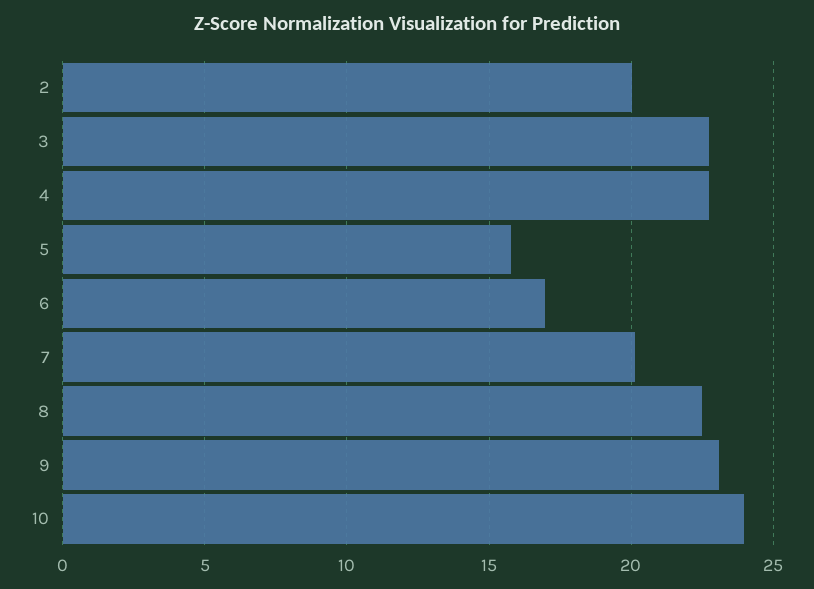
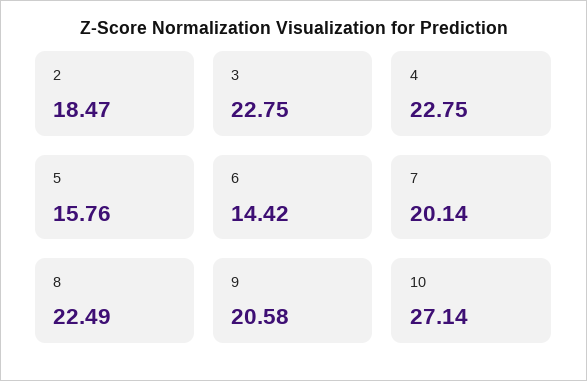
2: 20 -> 18.47
6: 17 -> 14.42
9: 23 -> 20.58
10: 24 -> 27.14

